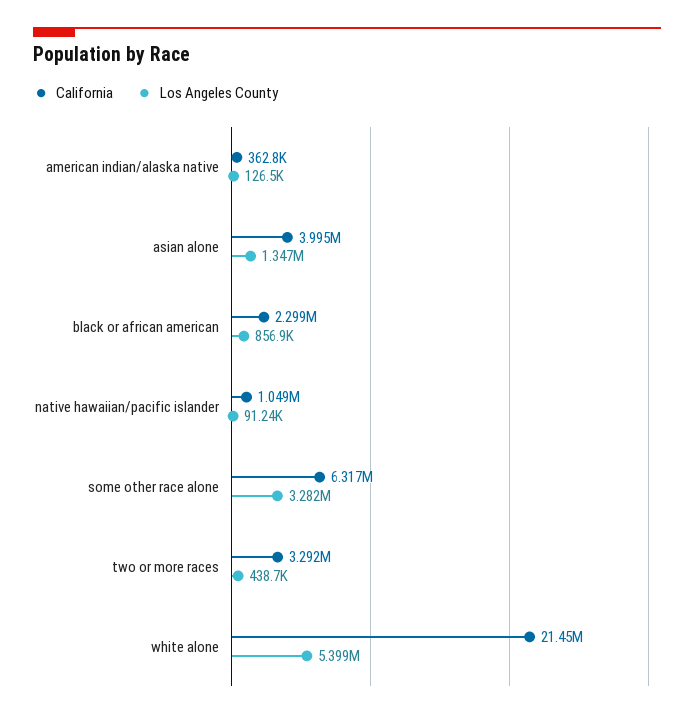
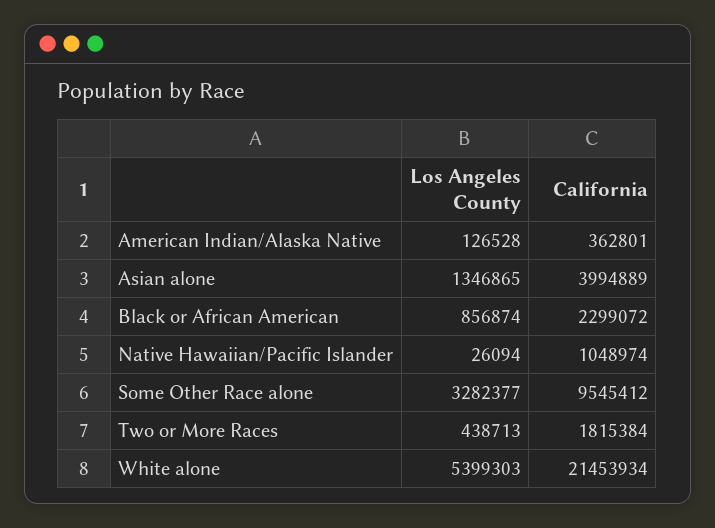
Los Angeles County, native hawaiian/pacific islander: 91240 -> 26094
California, some other race alone: 6317000 -> 9545412
California, two or more races: 3292000 -> 1815384

